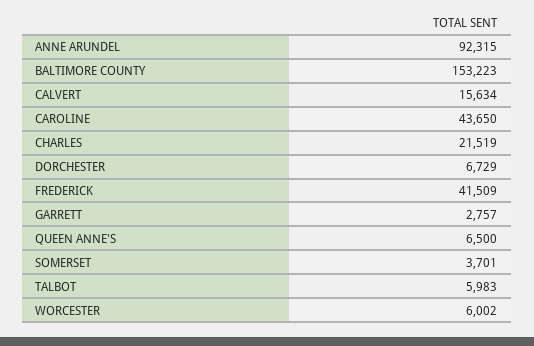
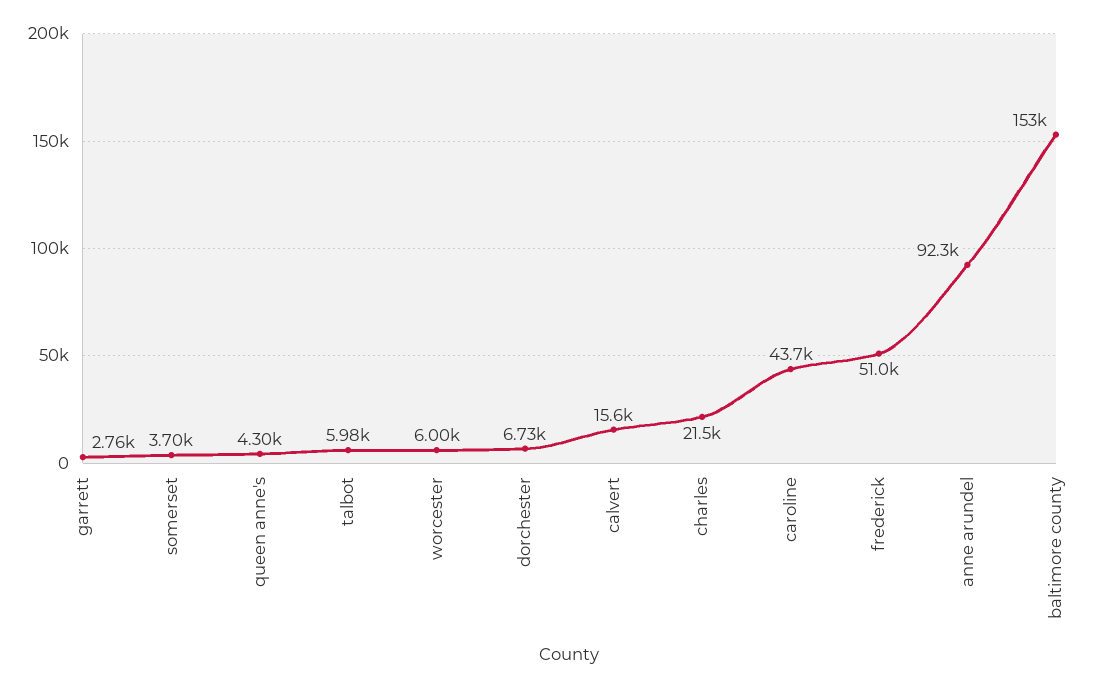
FREDERICK: 41509 -> 51000
QUEEN ANNE'S: 6500 -> 4300

